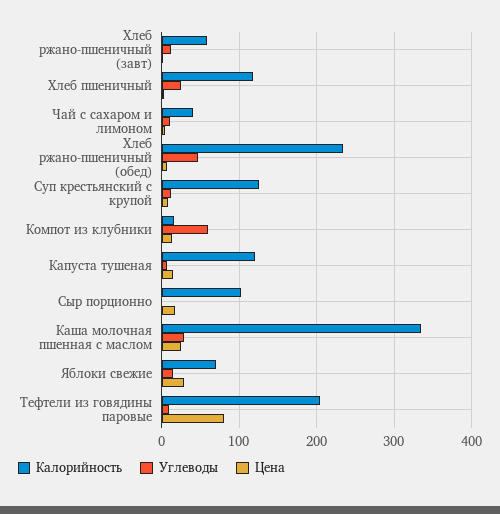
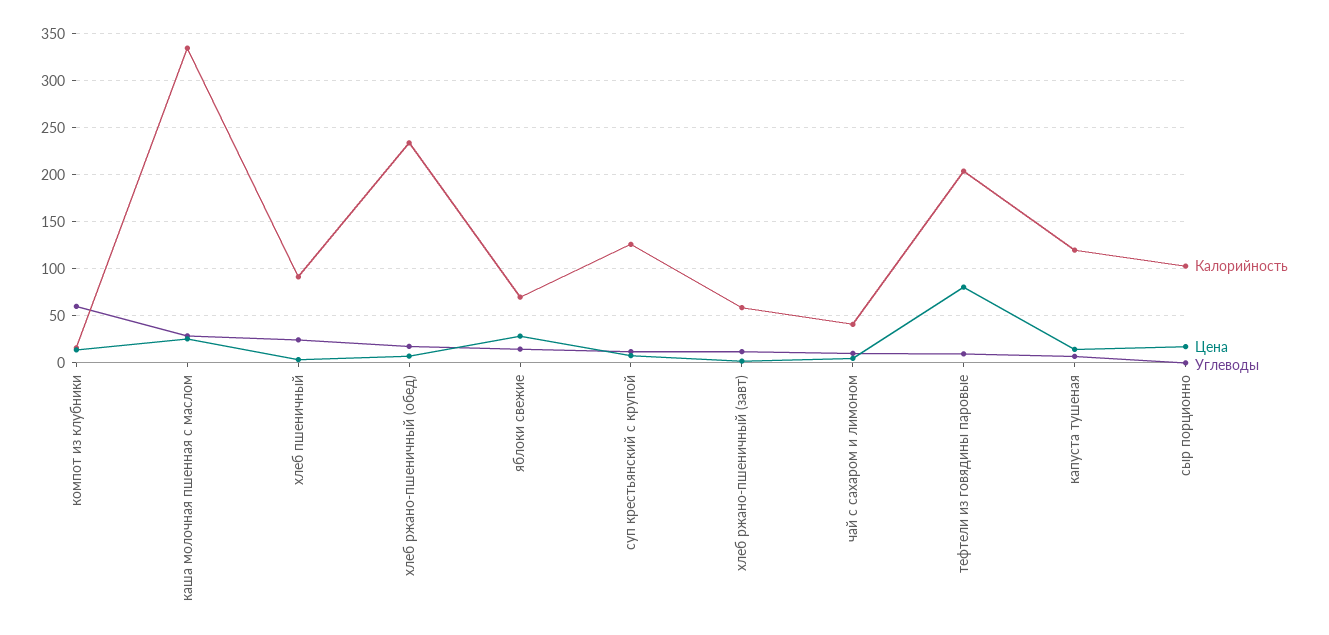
Калорийность, Хлеб пшеничный: 120 -> 90
Углеводы, Хлеб ржано-пшеничный (обед): 50 -> 20

